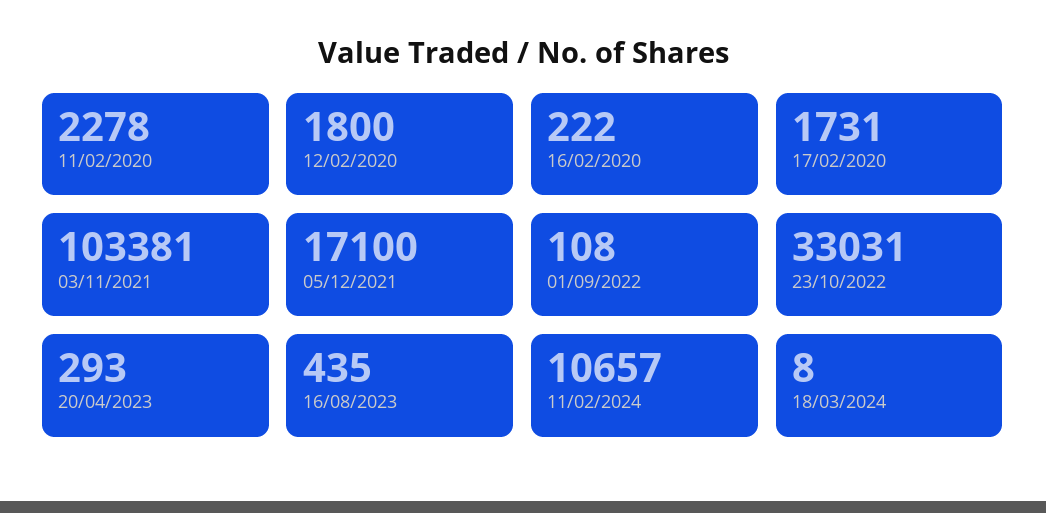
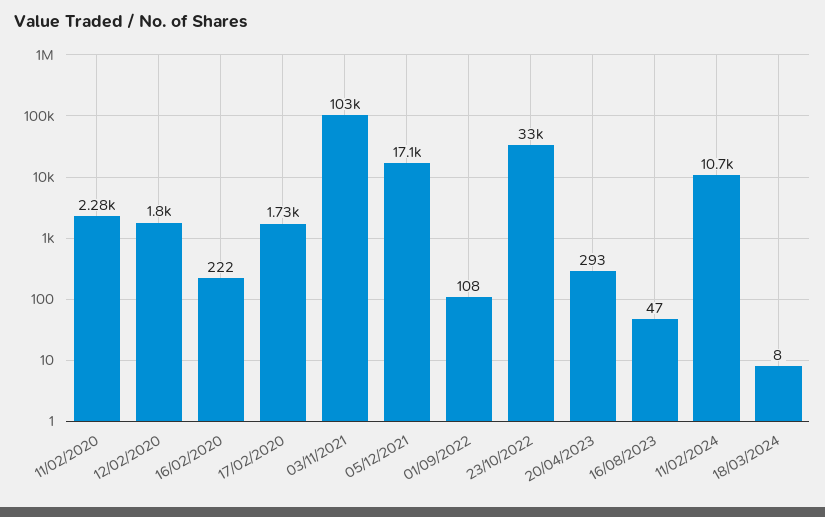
16/08/2023: 435 -> 47

